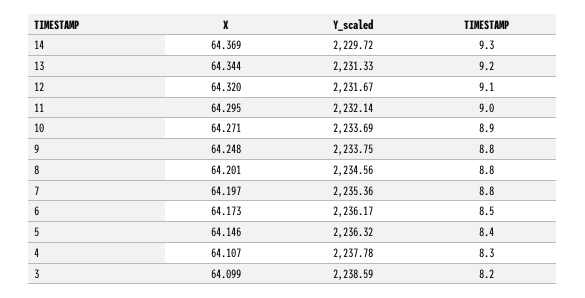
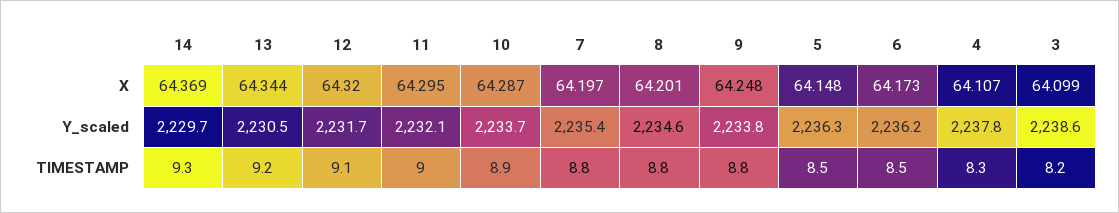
Y_scaled, 13: 2231.33 -> 2230.5
X, 10: 64.271 -> 64.287
X, 5: 64.146 -> 64.148
TIMESTAMP, 5: 8.4 -> 8.5

